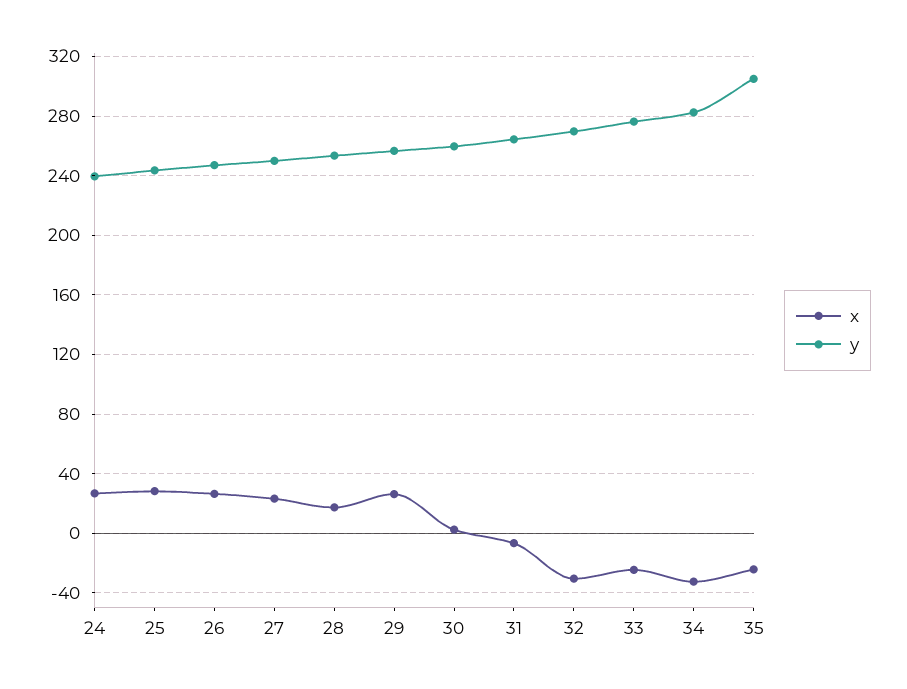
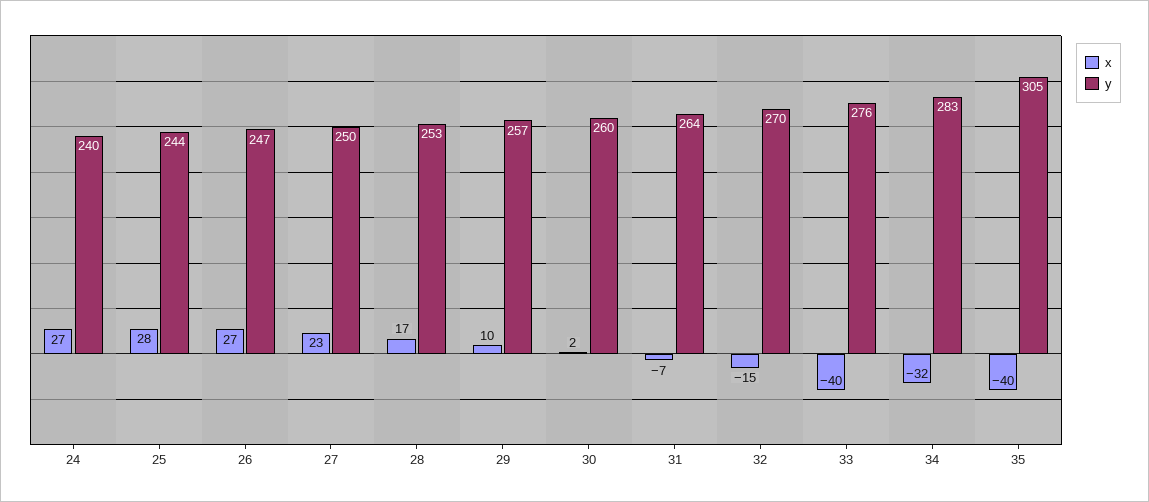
x, 29: 25 -> 10
x, 32: -30 -> -15
x, 33: -25 -> -40
x, 35: -25 -> -40

